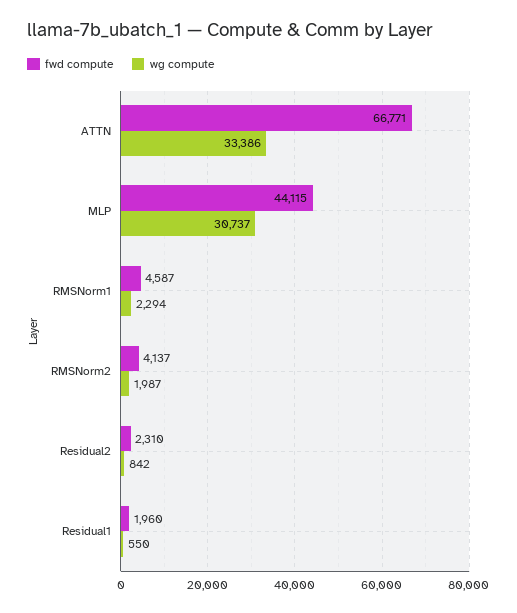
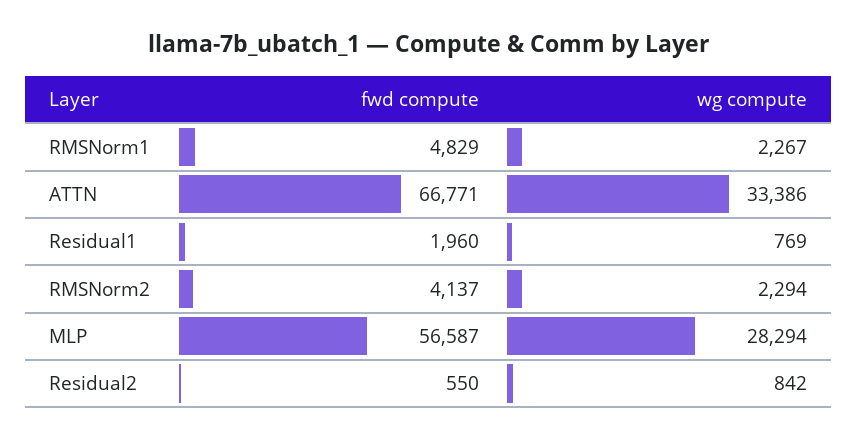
fwd compute, MLP: 44115 -> 56587
wg compute, MLP: 30737 -> 28294
fwd compute, RMSNorm1: 4587 -> 4829
wg compute, RMSNorm1: 2294 -> 2267
wg compute, RMSNorm2: 1987 -> 2294
fwd compute, Residual2: 2310 -> 550
wg compute, Residual1: 550 -> 769

